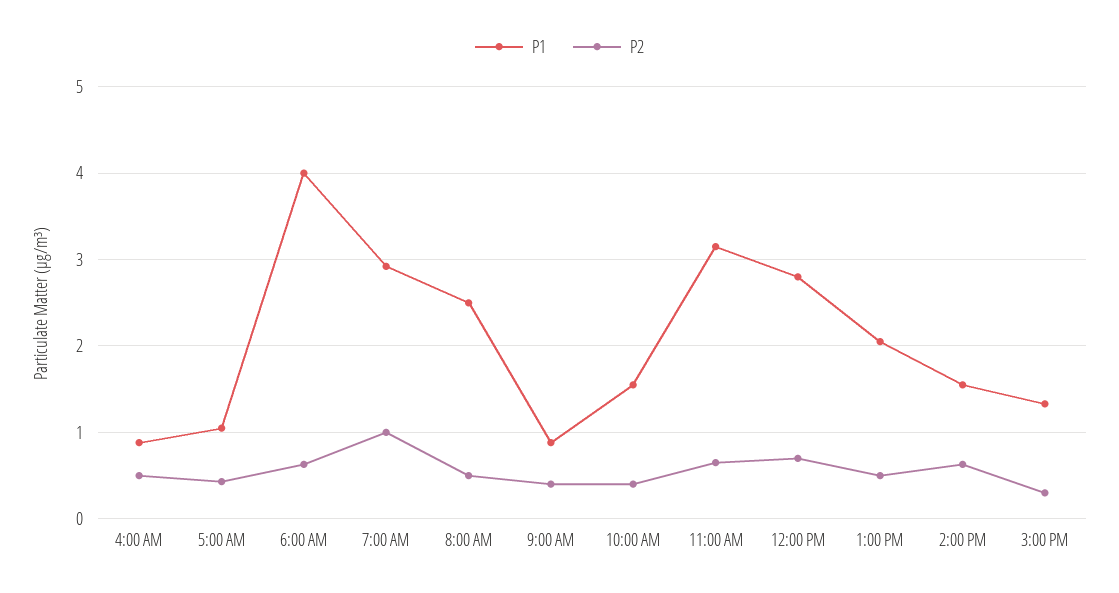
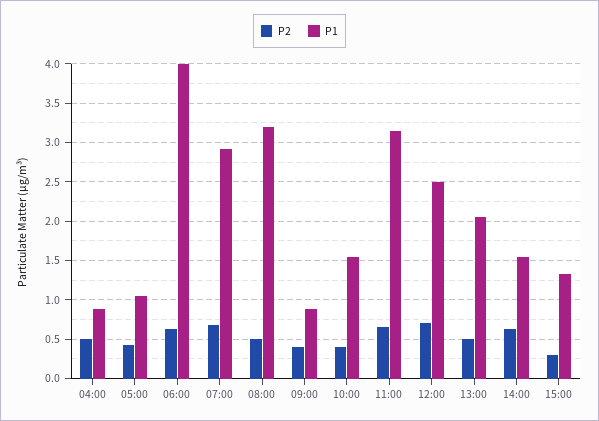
P2, 7:00 AM: 1 -> 0.7
P1, 8:00 AM: 2.5 -> 3.2
P1, 12:00 PM: 2.8 -> 2.5

